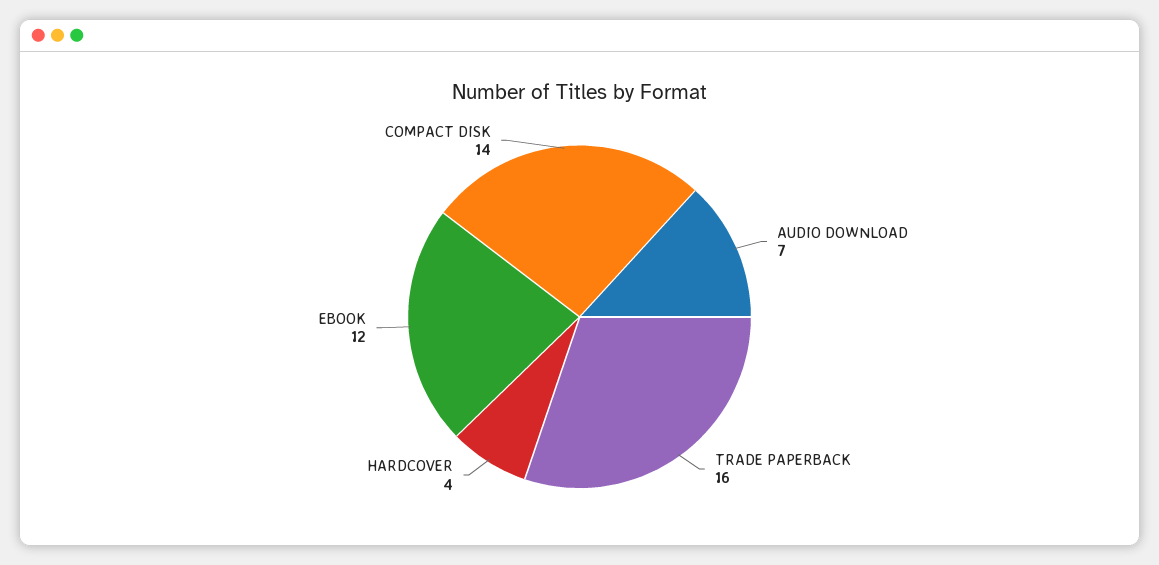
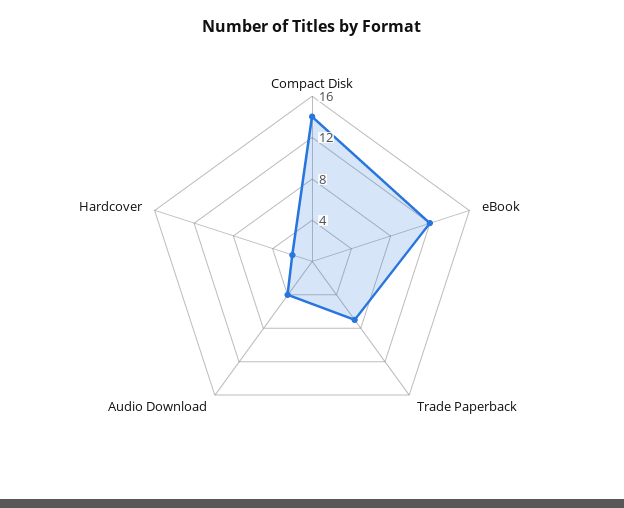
AUDIO DOWNLOAD: 7 -> 4
TRADE PAPERBACK: 16 -> 7
HARDCOVER: 4 -> 2

